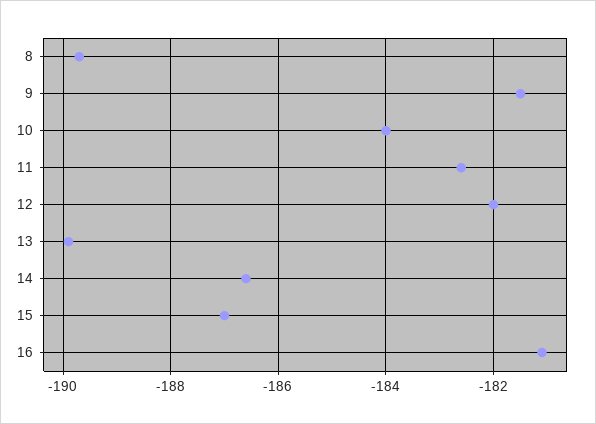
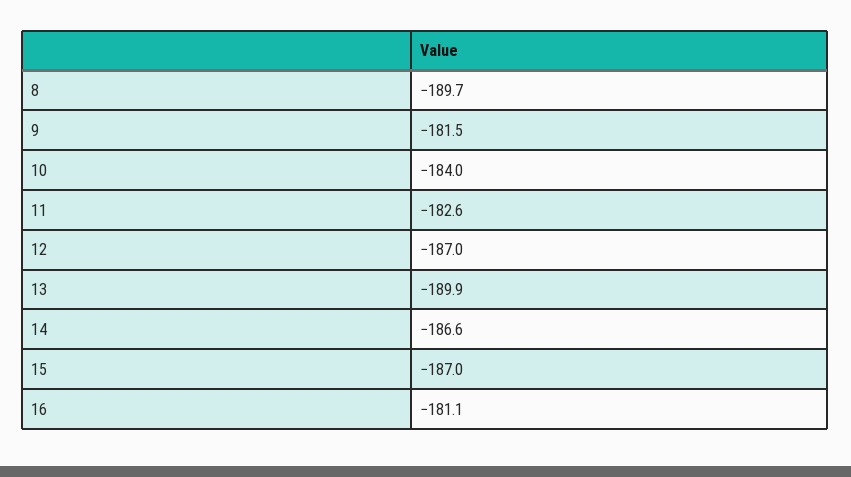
12: -182 -> -187

